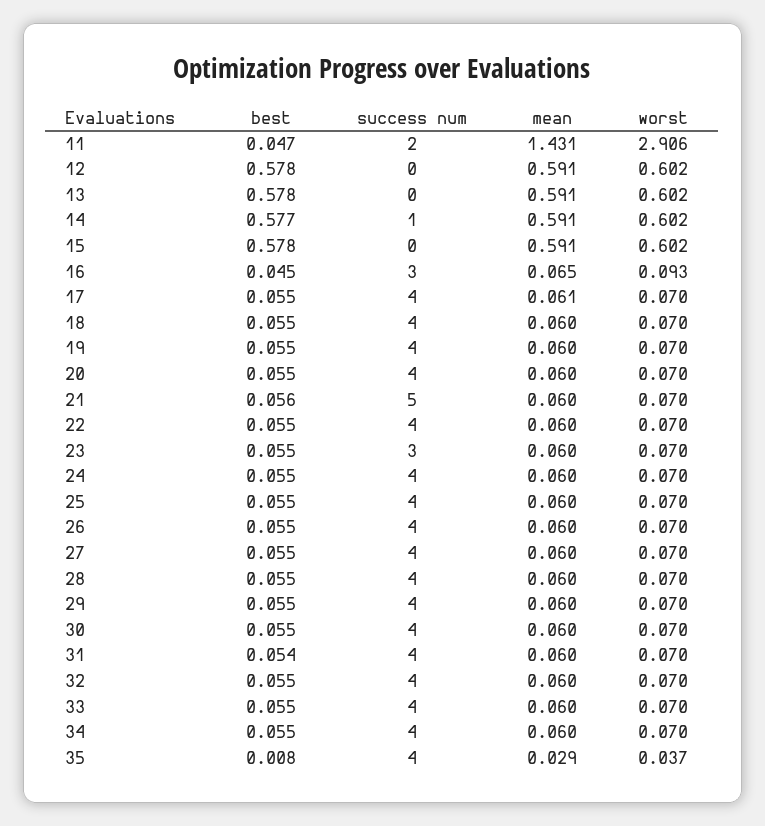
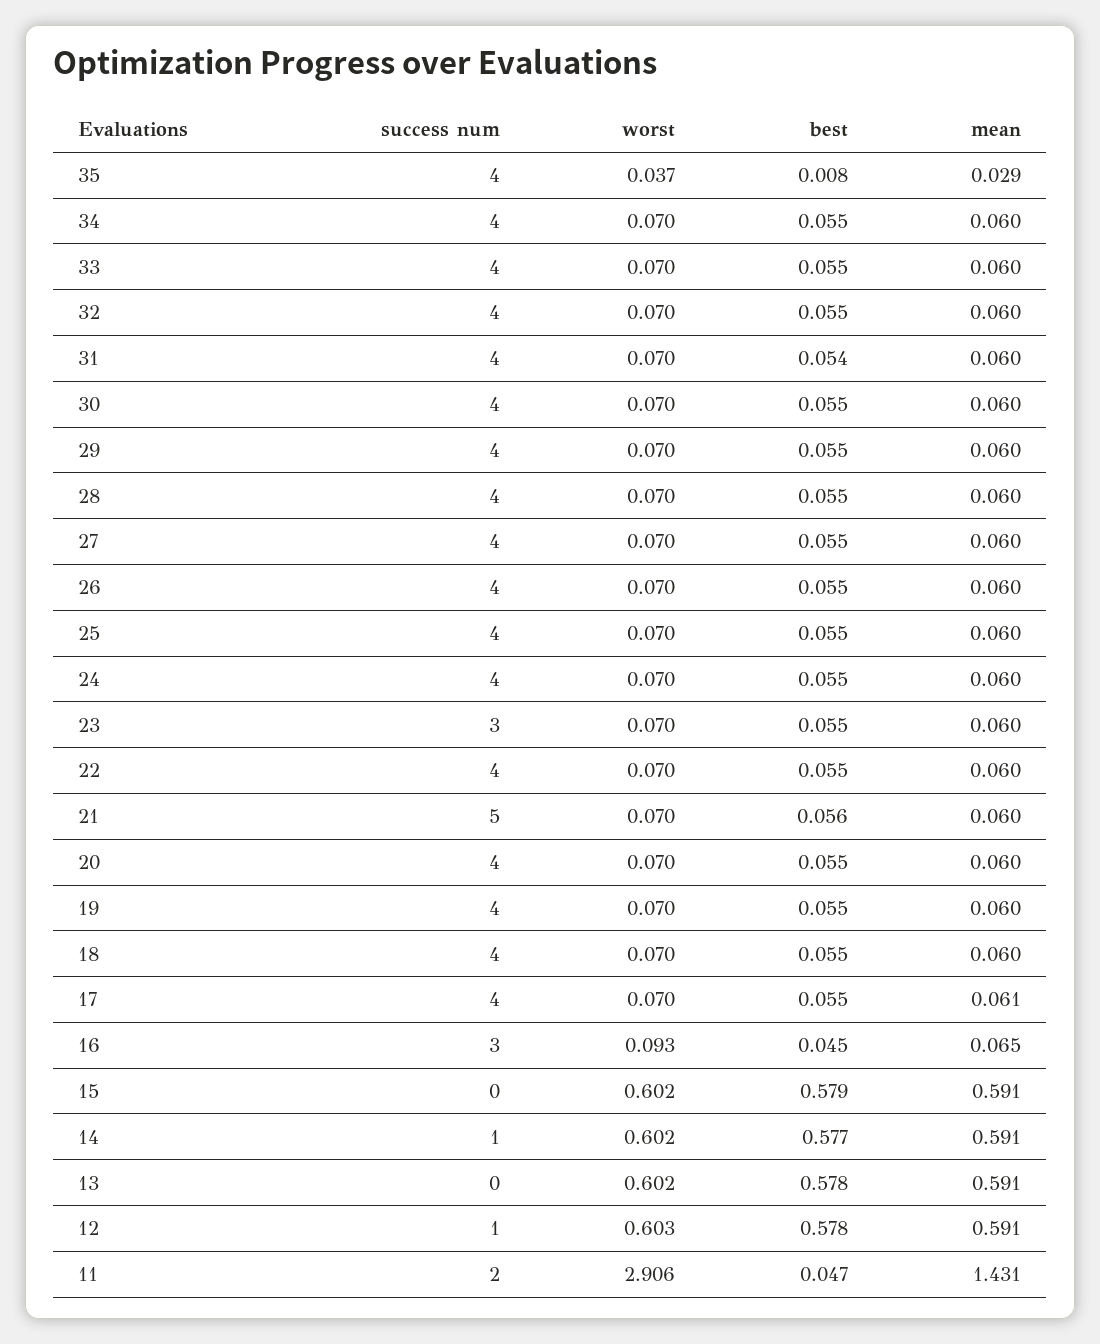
success num, 12: 0 -> 1
worst, 12: 0.602 -> 0.603
best, 15: 0.578 -> 0.579

